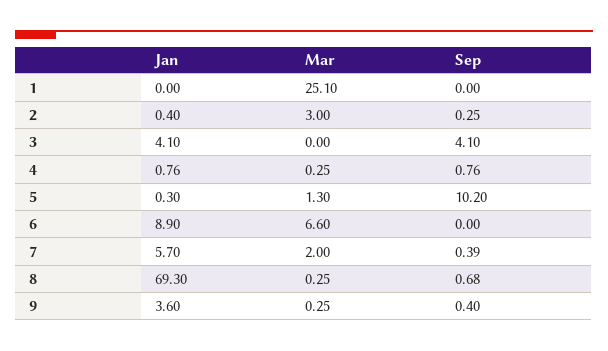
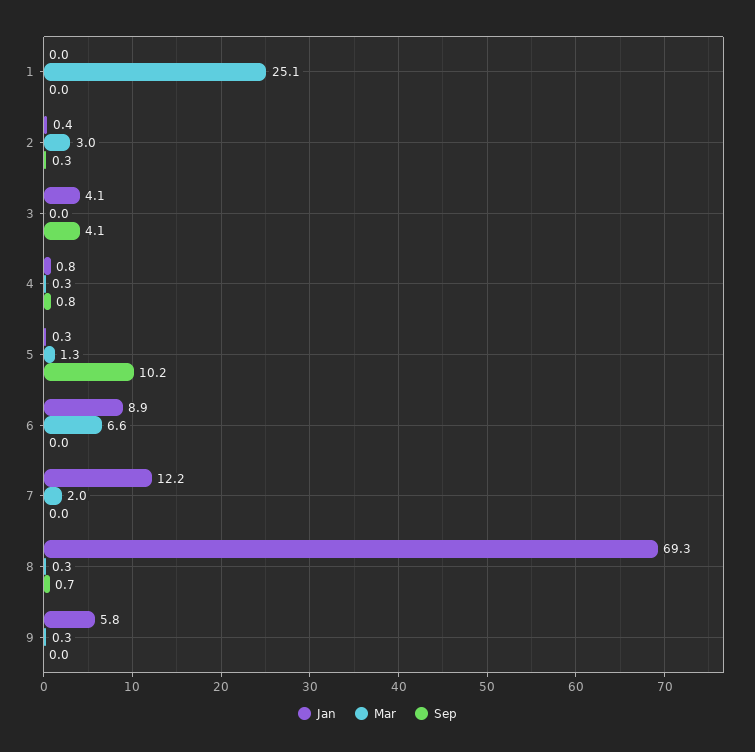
Jan, 7: 5.7 -> 12.2
Sep, 7: 0.39 -> 0
Jan, 9: 3.6 -> 5.8
Sep, 9: 0.4 -> 0

